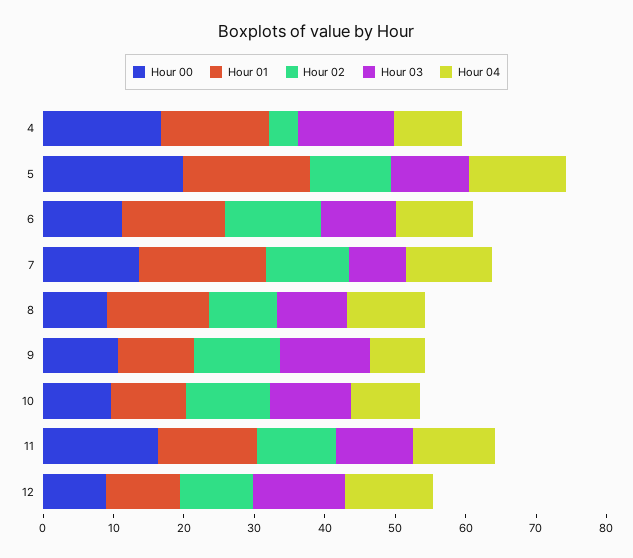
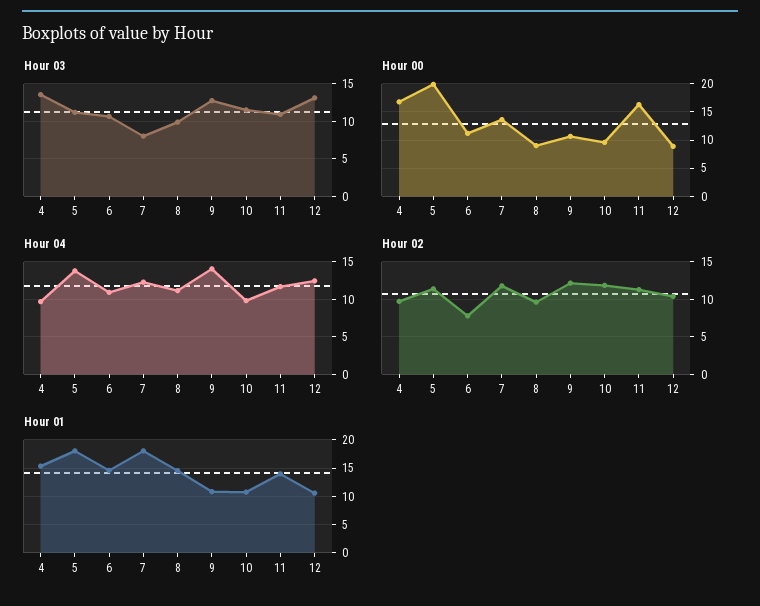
Hour 02, 4: 4 -> 10
Hour 02, 6: 14 -> 8
Hour 04, 9: 8 -> 14

